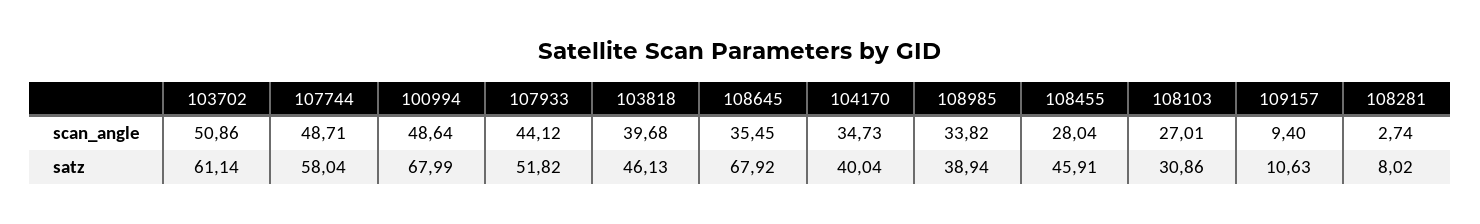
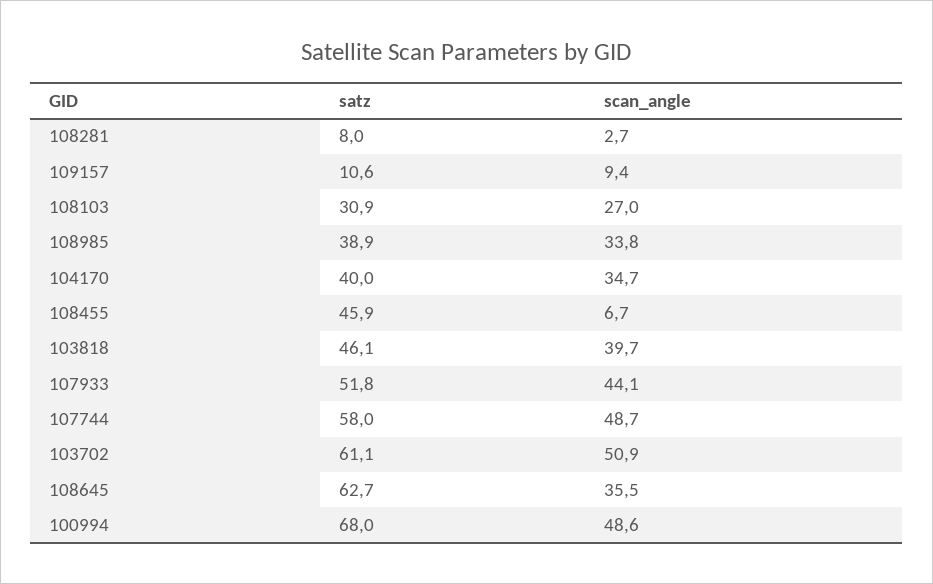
108455, scan_angle: 28.04 -> 6.7
108645, satz: 67.92 -> 62.7

